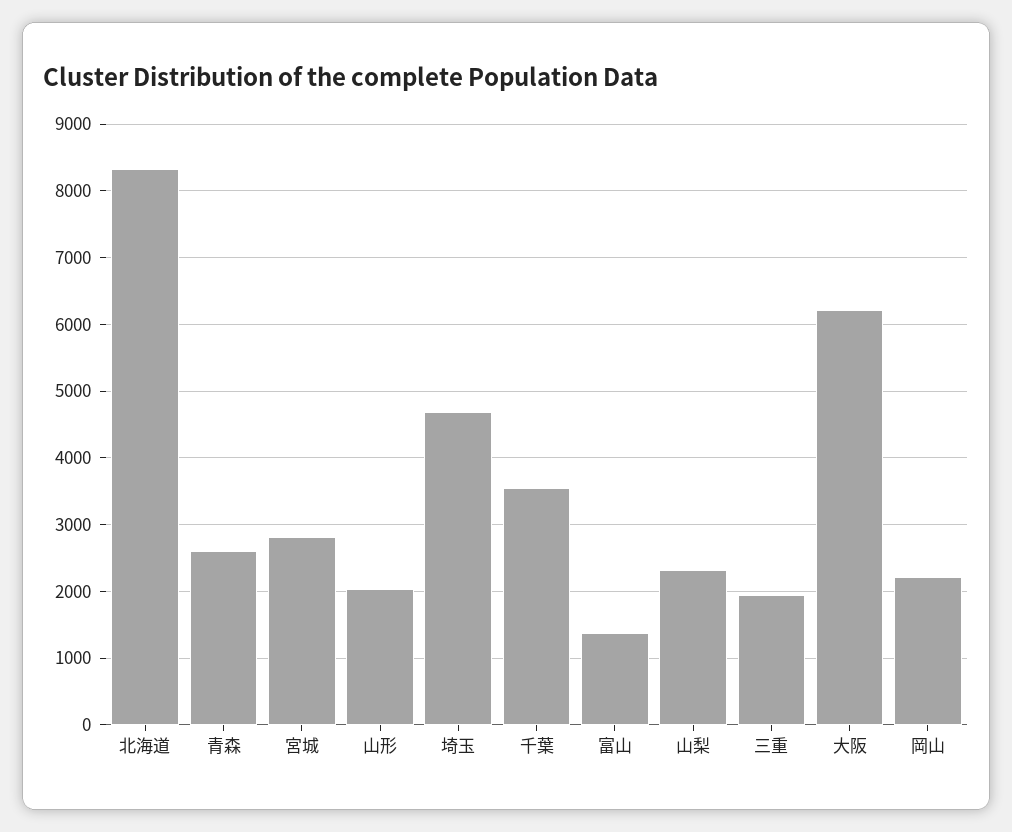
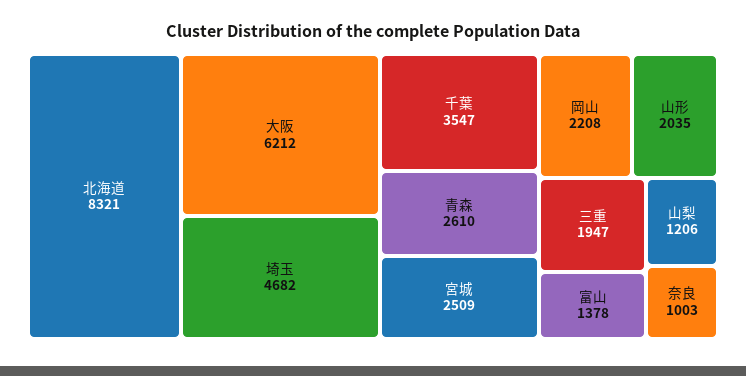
宮城: 2800 -> 2509
山梨: 2300 -> 1206
奈良: none -> 1003

